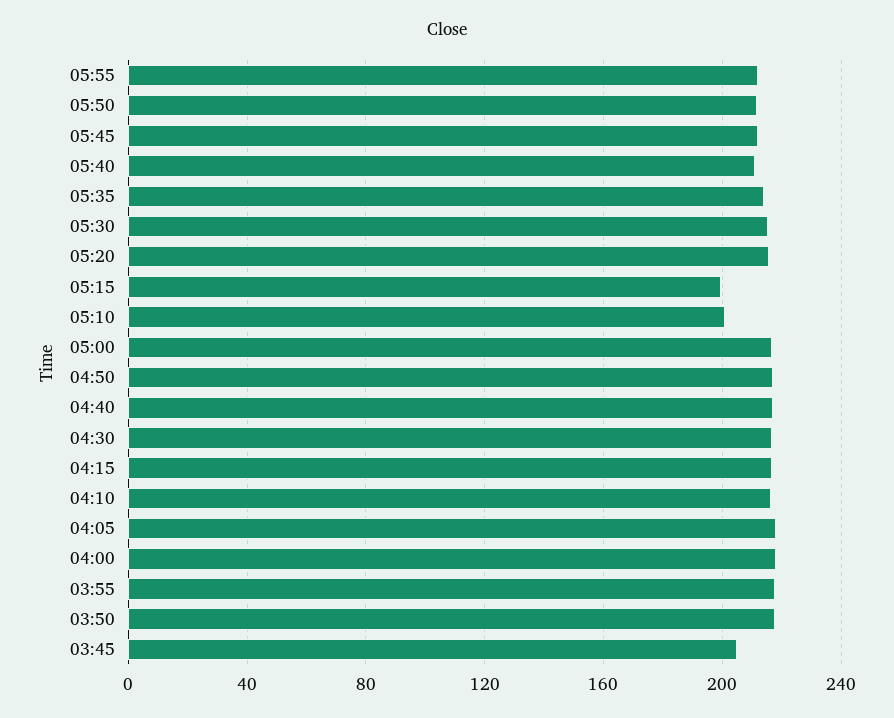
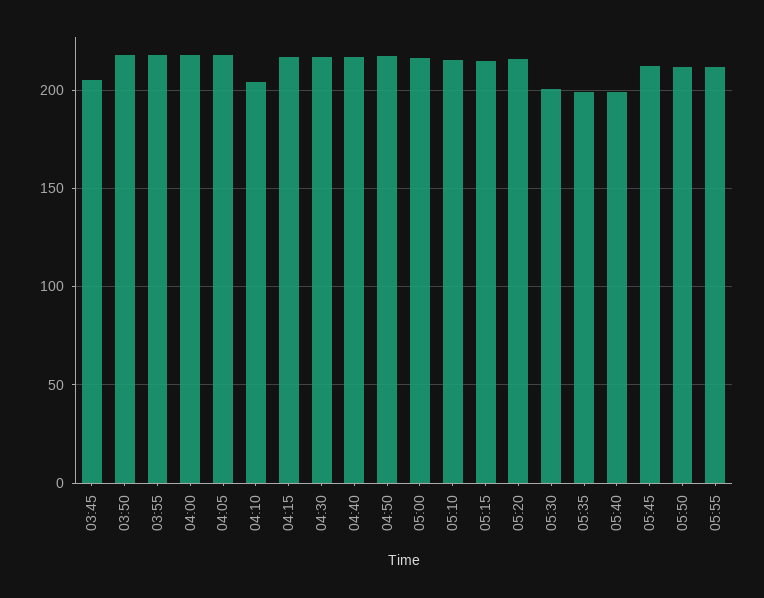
05:40: 210 -> 200
05:35: 215 -> 200
05:30: 215 -> 200
05:15: 200 -> 215
05:10: 200 -> 215
04:10: 215 -> 205

